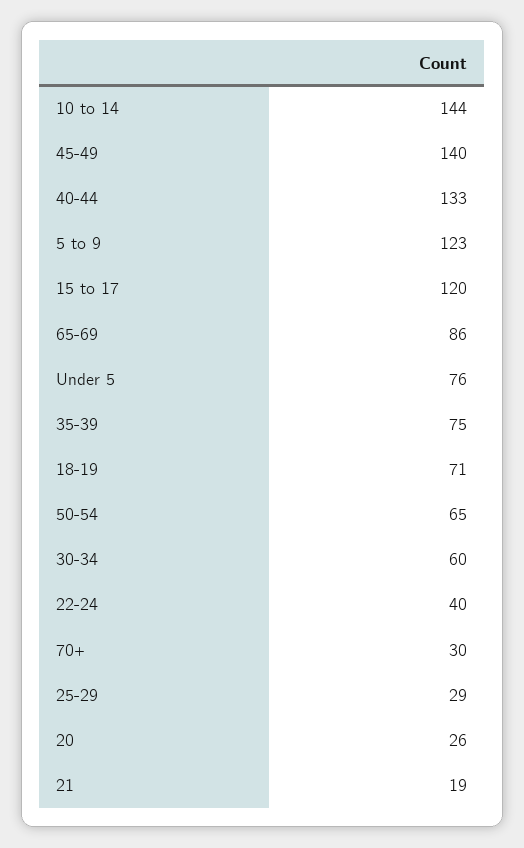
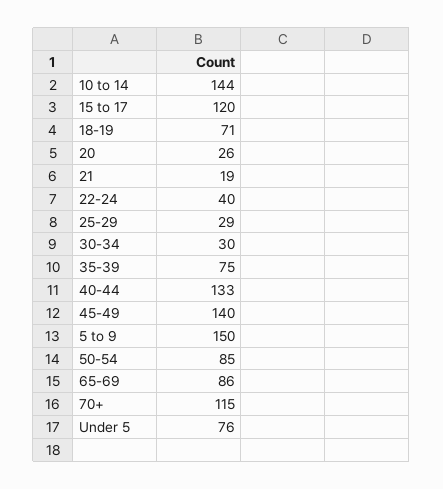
5 to 9: 123 -> 150
50-54: 65 -> 85
30-34: 60 -> 30
70+: 30 -> 115

